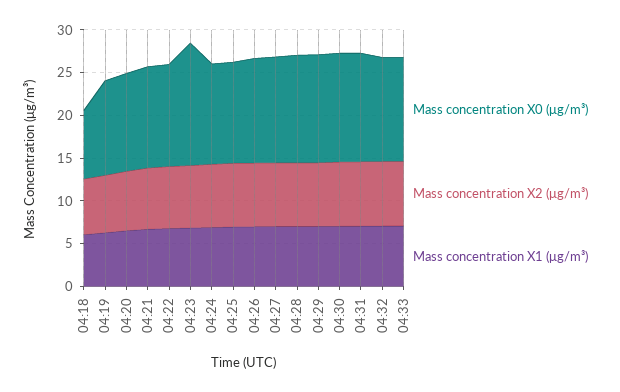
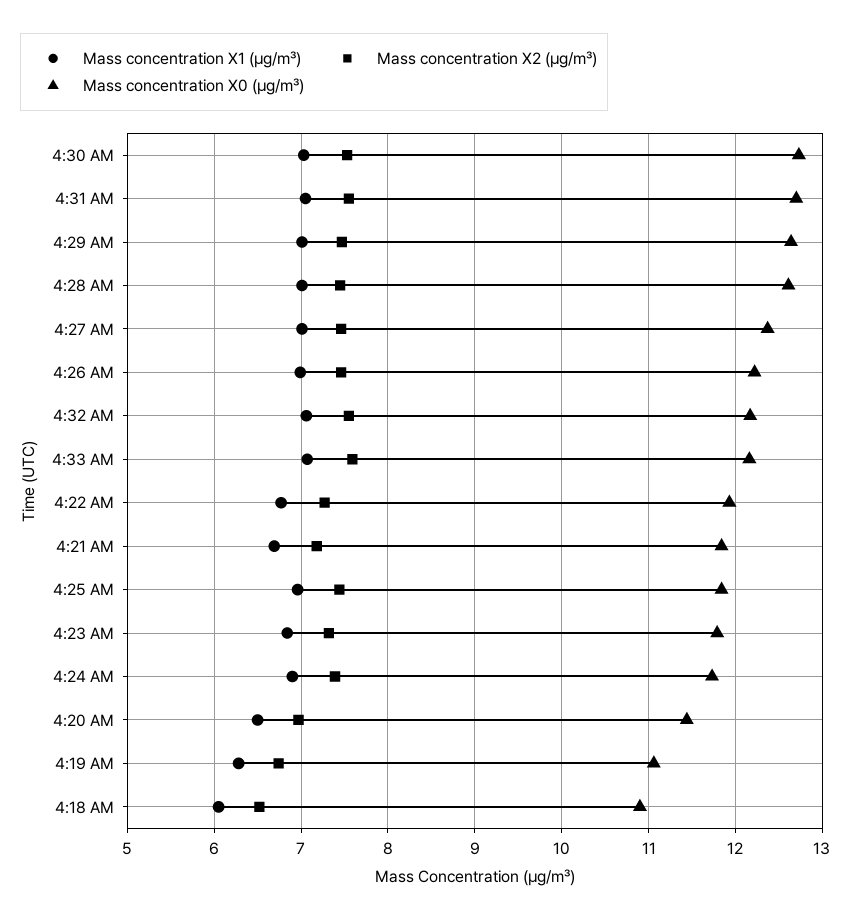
Mass concentration X0 (μg/m³), 04:18: 8 -> 10.9
Mass concentration X0 (μg/m³), 04:23: 14 -> 11.8

